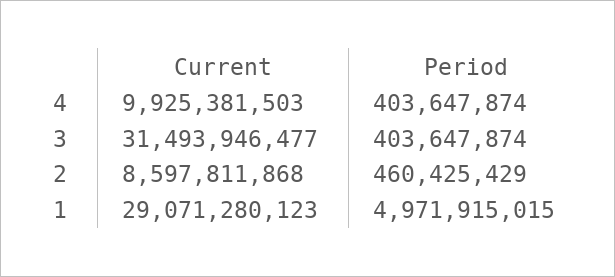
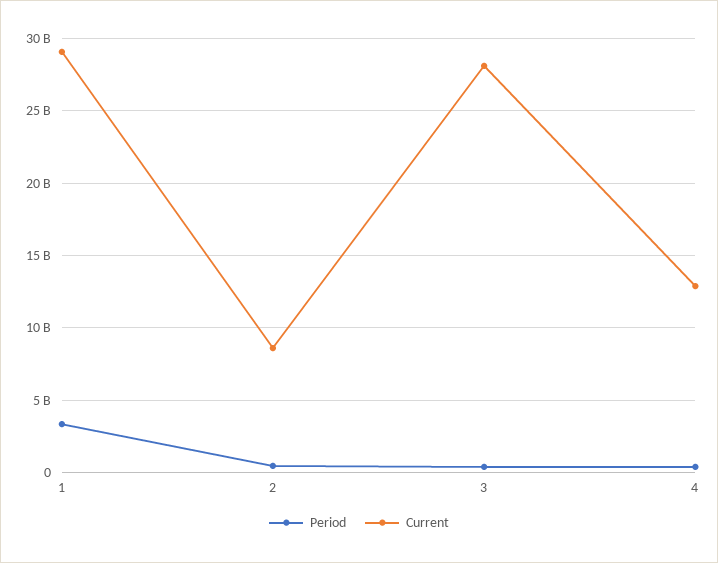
Current, 4: 9925381503 -> 13000000000
Current, 3: 31493946477 -> 28000000000
Period, 1: 4971915015 -> 3500000000

